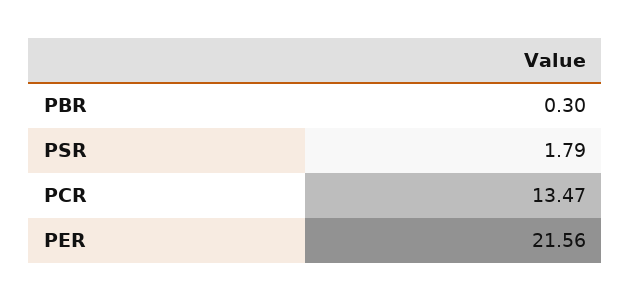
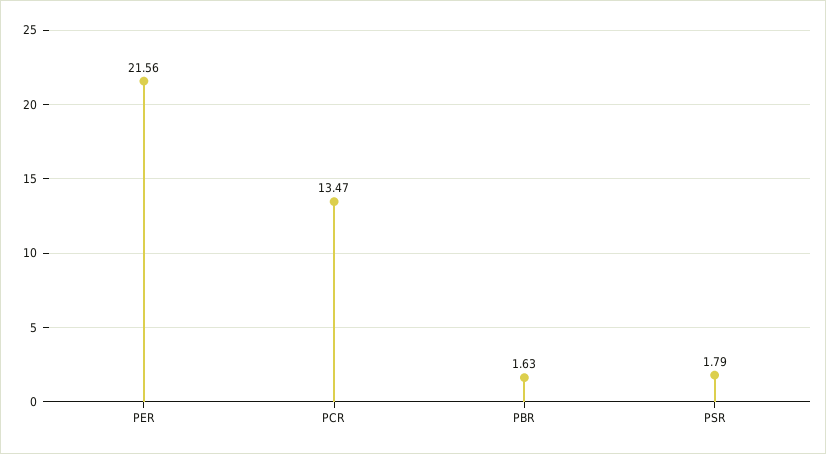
PBR: 0.3 -> 1.63

